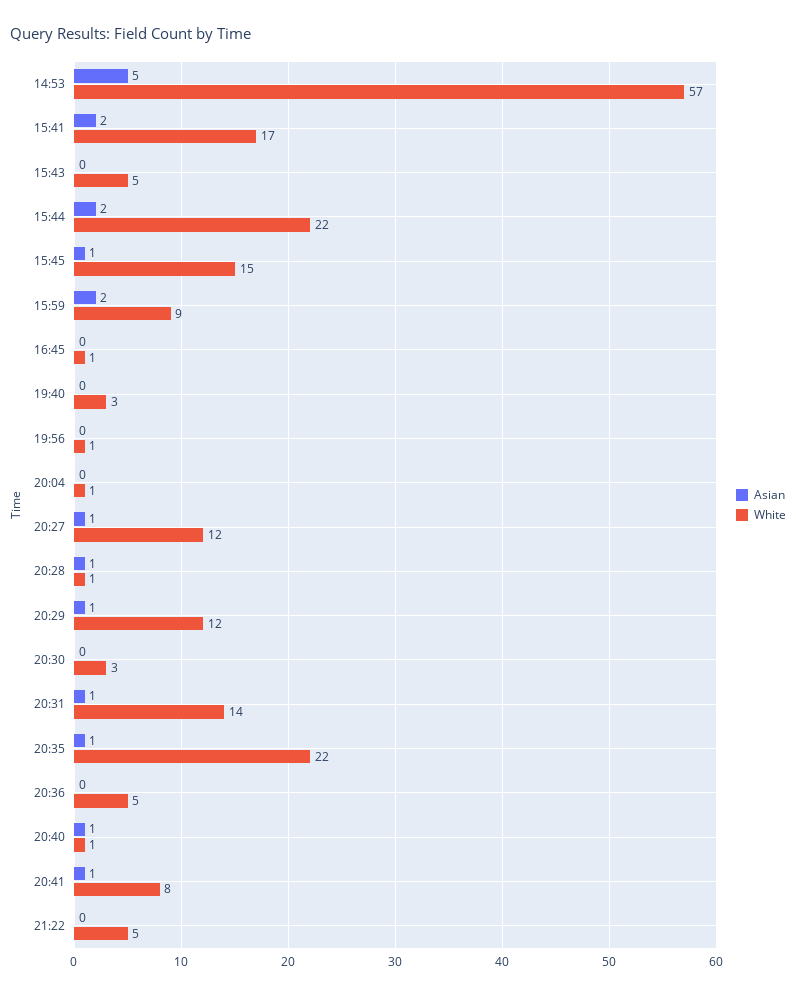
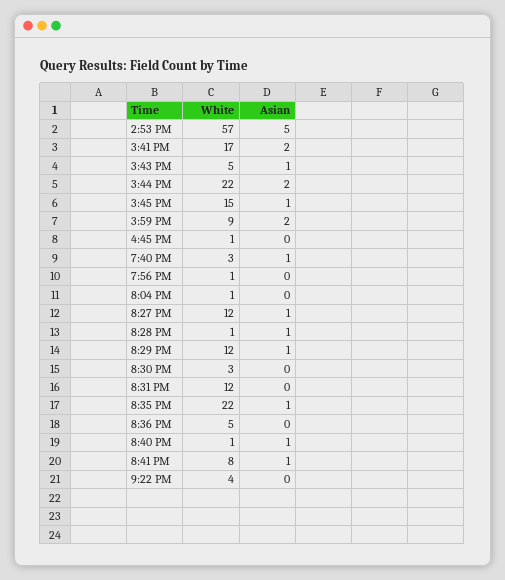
Asian, 15:43: 0 -> 1
Asian, 19:40: 0 -> 1
Asian, 20:31: 1 -> 0
White, 20:31: 14 -> 12
White, 21:22: 5 -> 4

